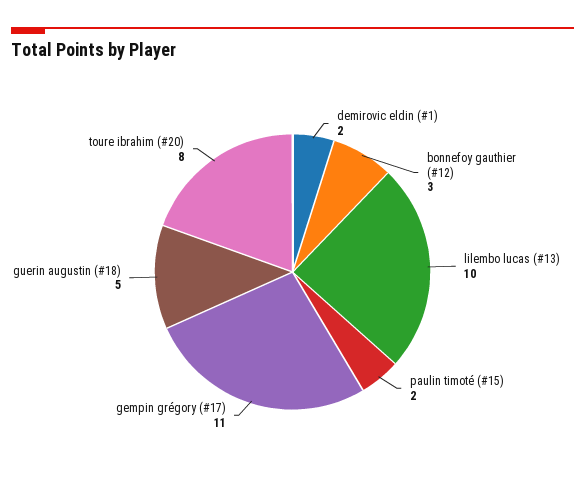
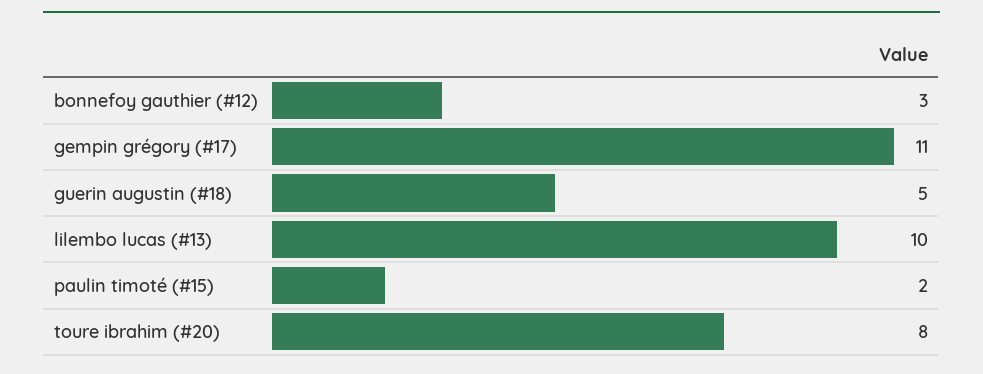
demirovic eldin (#1): 2 -> none

